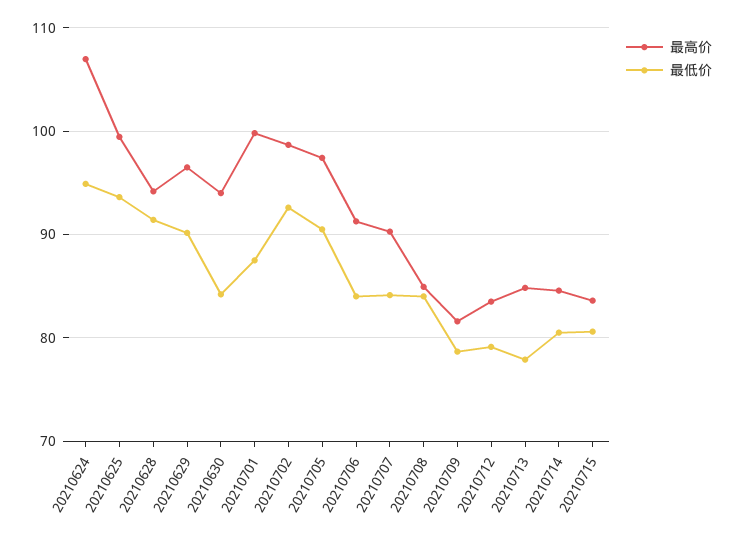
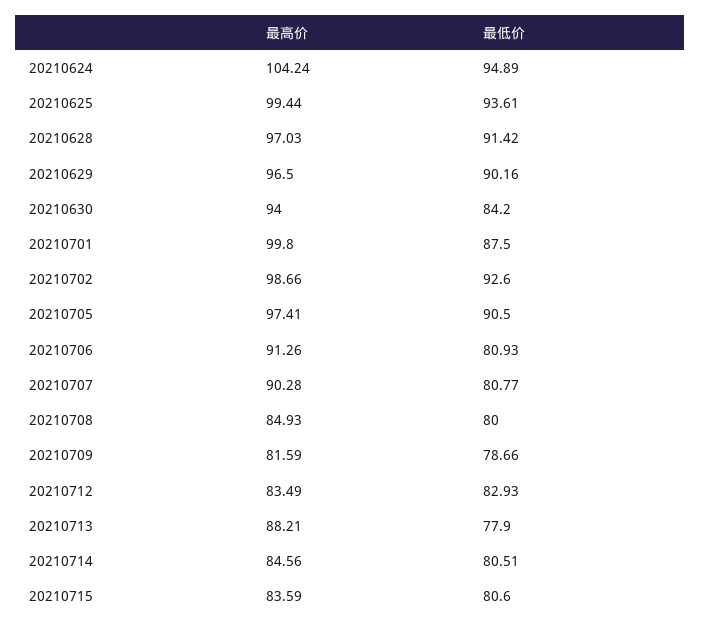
最高价, 20210624: 107 -> 104.24
最高价, 20210628: 94 -> 97.03
最低价, 20210706: 84 -> 80.93
最低价, 20210707: 84 -> 80.77
最低价, 20210708: 84 -> 80
最低价, 20210712: 79 -> 82.93
最高价, 20210713: 85 -> 88.21

